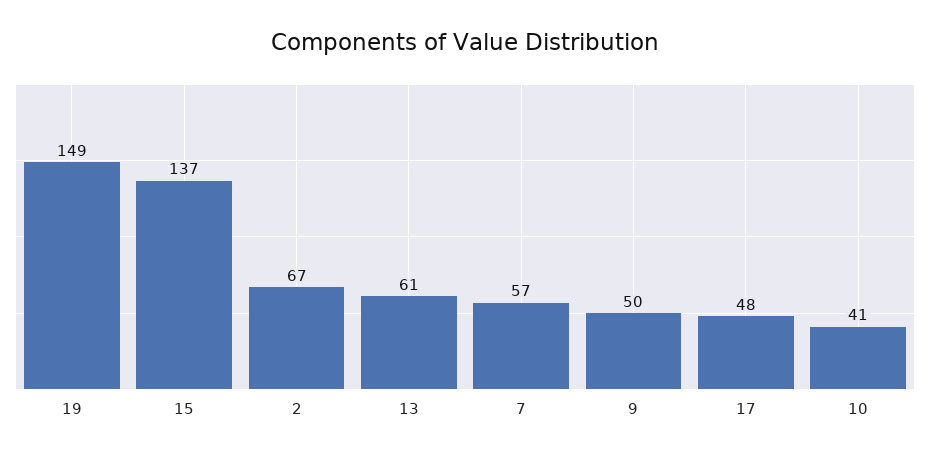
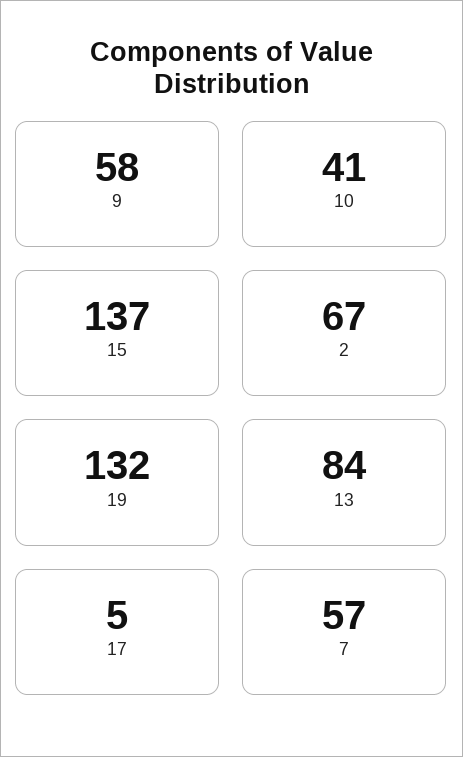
19: 149 -> 132
13: 61 -> 84
9: 50 -> 58
17: 48 -> 5

